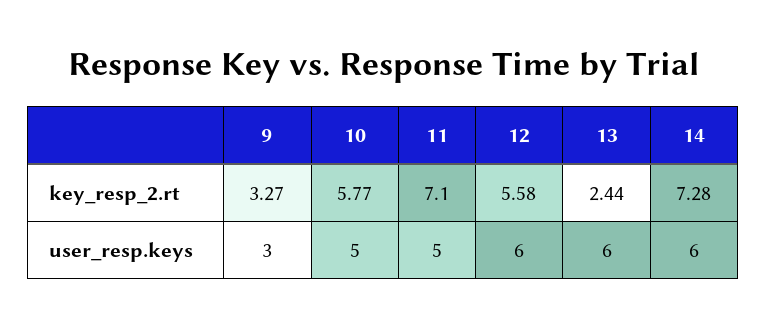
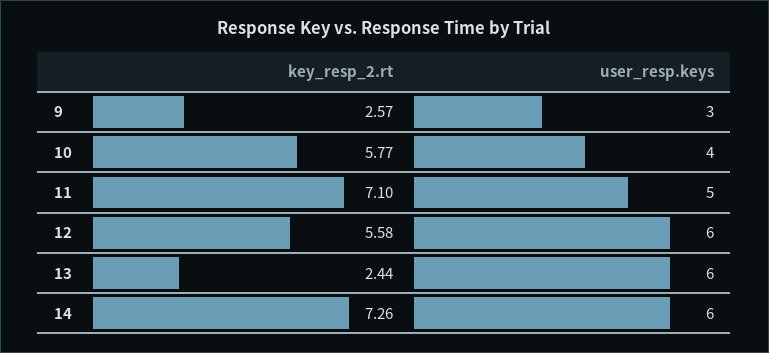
9, key_resp_2.rt: 3.27 -> 2.57
14, key_resp_2.rt: 7.28 -> 7.26
10, user_resp.keys: 5 -> 4

